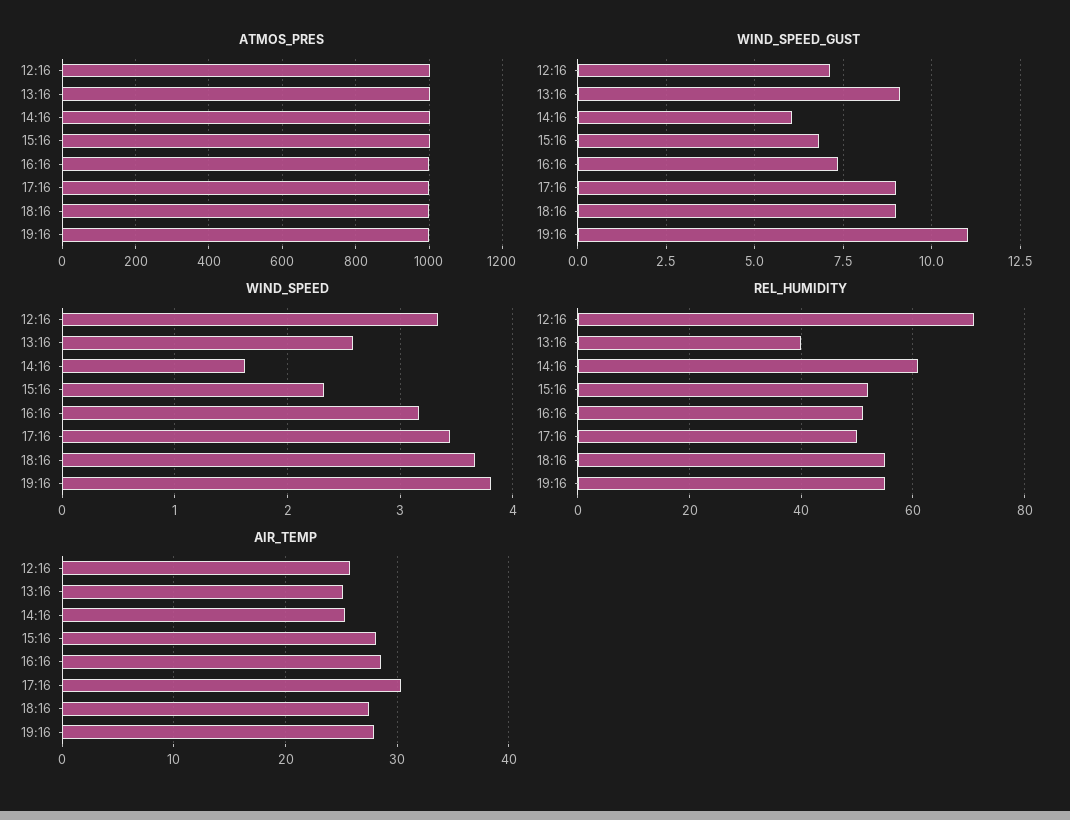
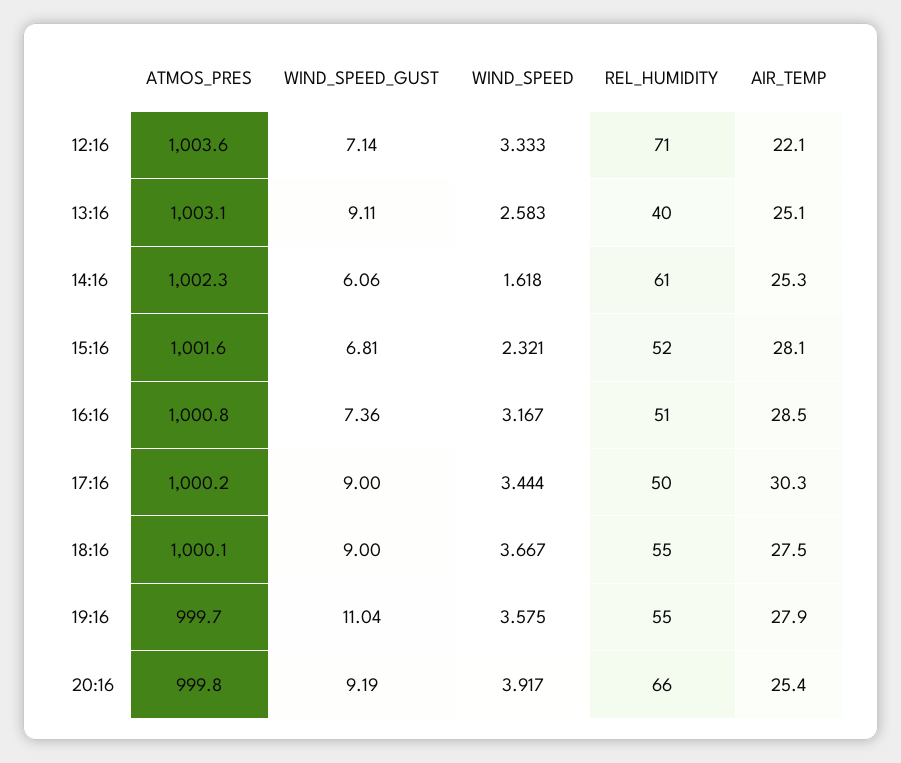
WIND_SPEED, 19:16: 3.8 -> 3.575
AIR_TEMP, 12:16: 26 -> 22.1
ATMOS_PRES, 20:16: none -> 999.8
WIND_SPEED_GUST, 20:16: none -> 9.19
WIND_SPEED, 20:16: none -> 3.917
REL_HUMIDITY, 20:16: none -> 66
AIR_TEMP, 20:16: none -> 25.4

